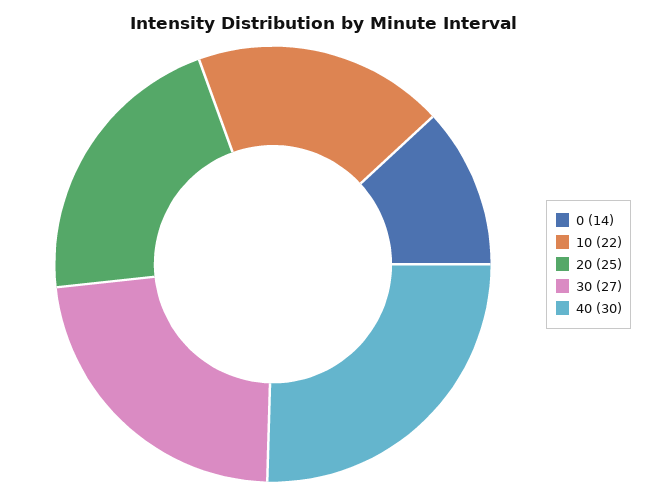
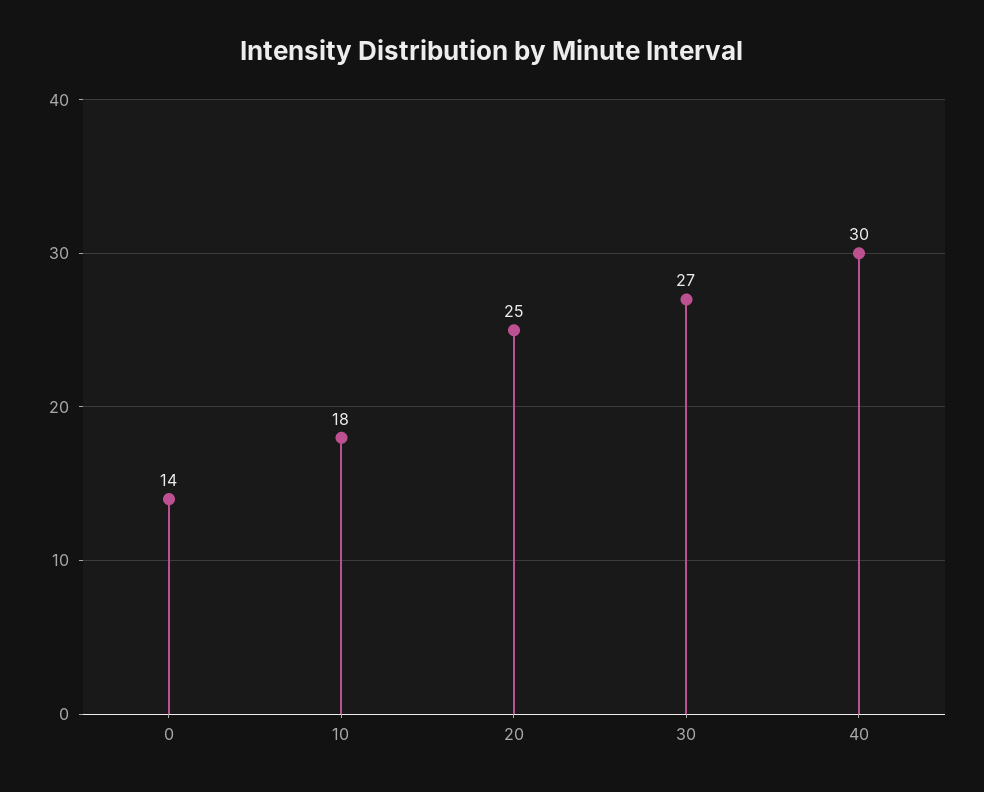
10: 22 -> 18

